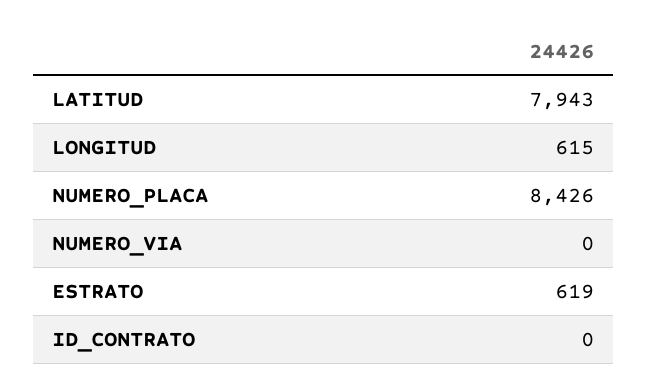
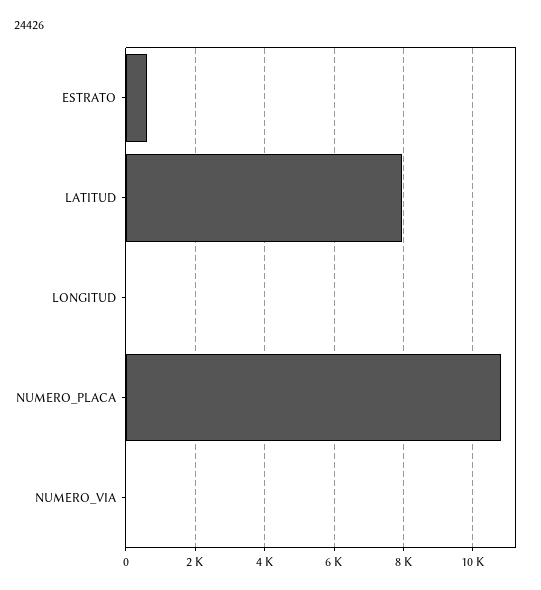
LONGITUD: 615 -> 0
NUMERO_PLACA: 8426 -> 10800
ID_CONTRATO: 0 -> none

